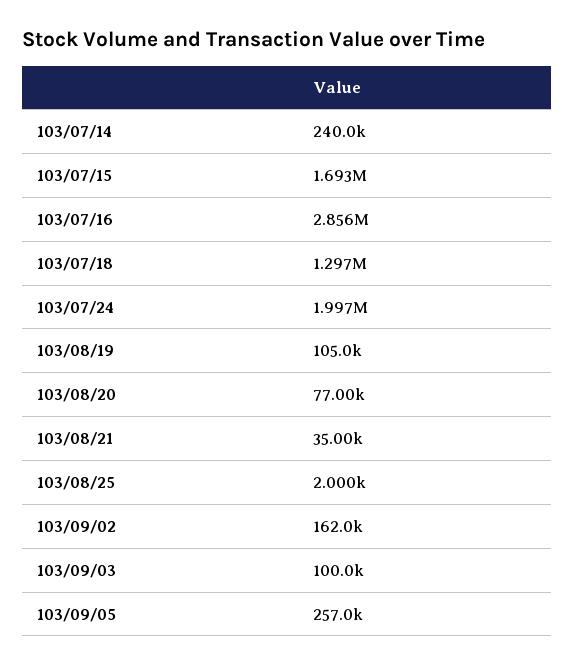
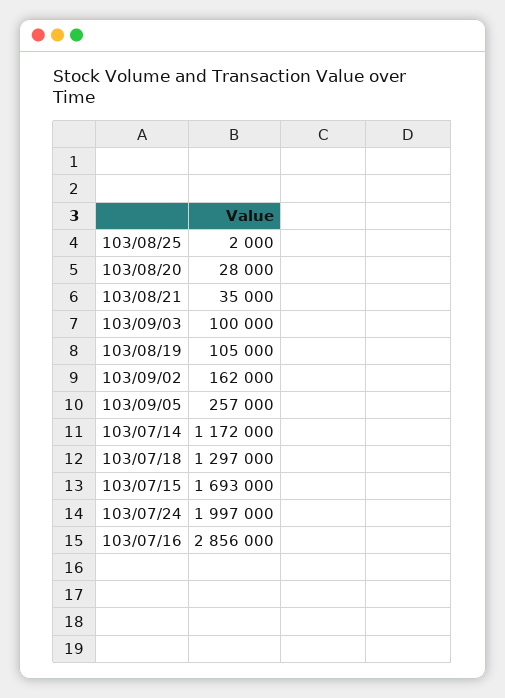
103/07/14: 240000 -> 1172000
103/08/20: 77000 -> 28000

